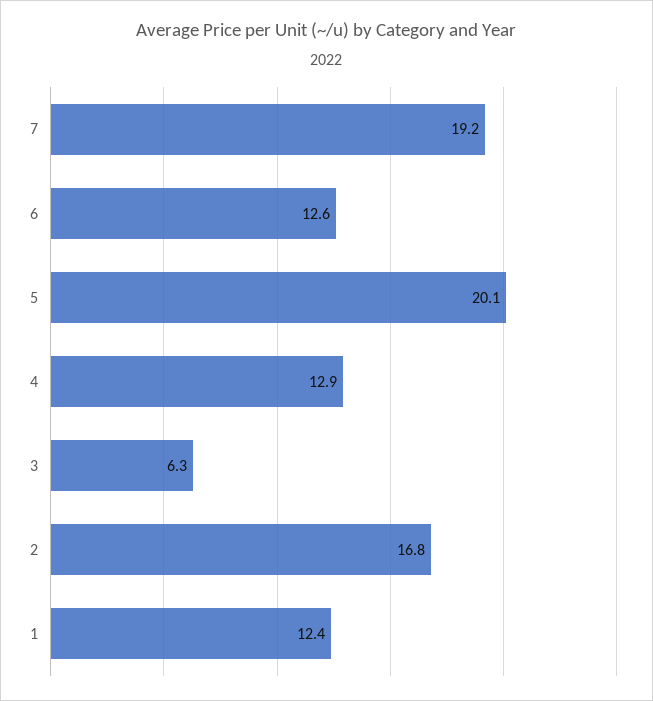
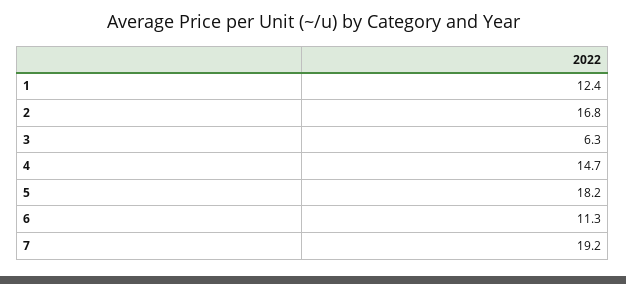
6: 12.6 -> 11.3
5: 20.1 -> 18.2
4: 12.9 -> 14.7

